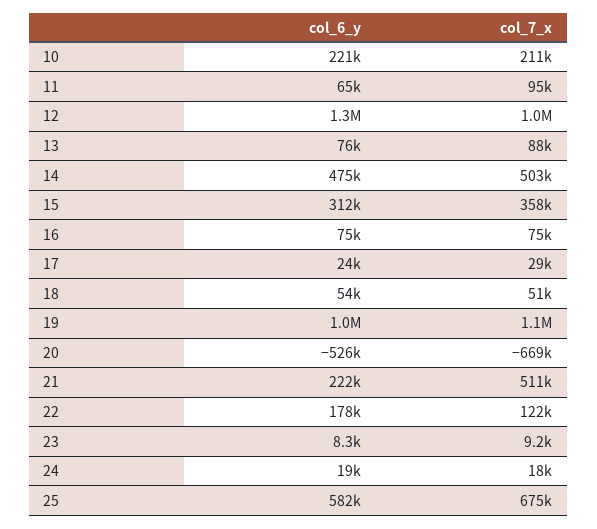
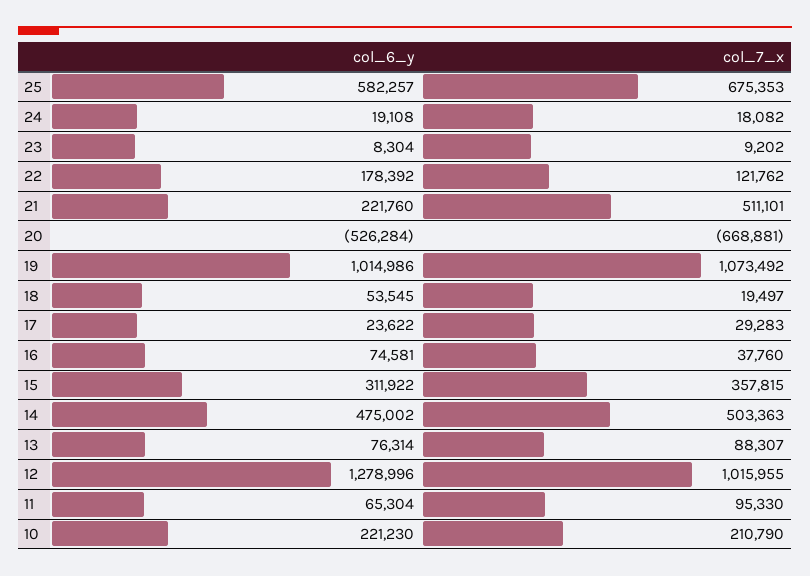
col_7_x, 16: 75000 -> 37760
col_7_x, 18: 51000 -> 19497

